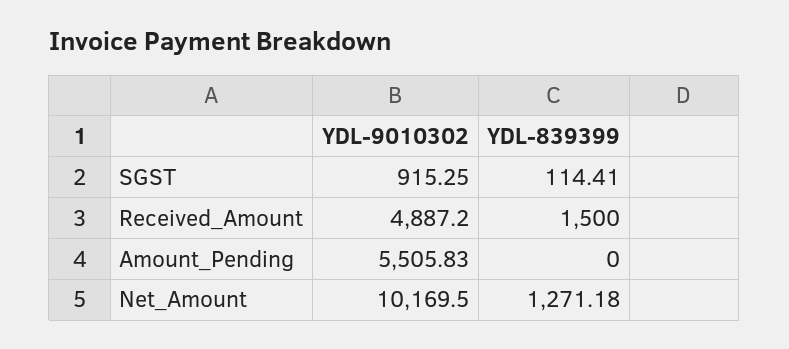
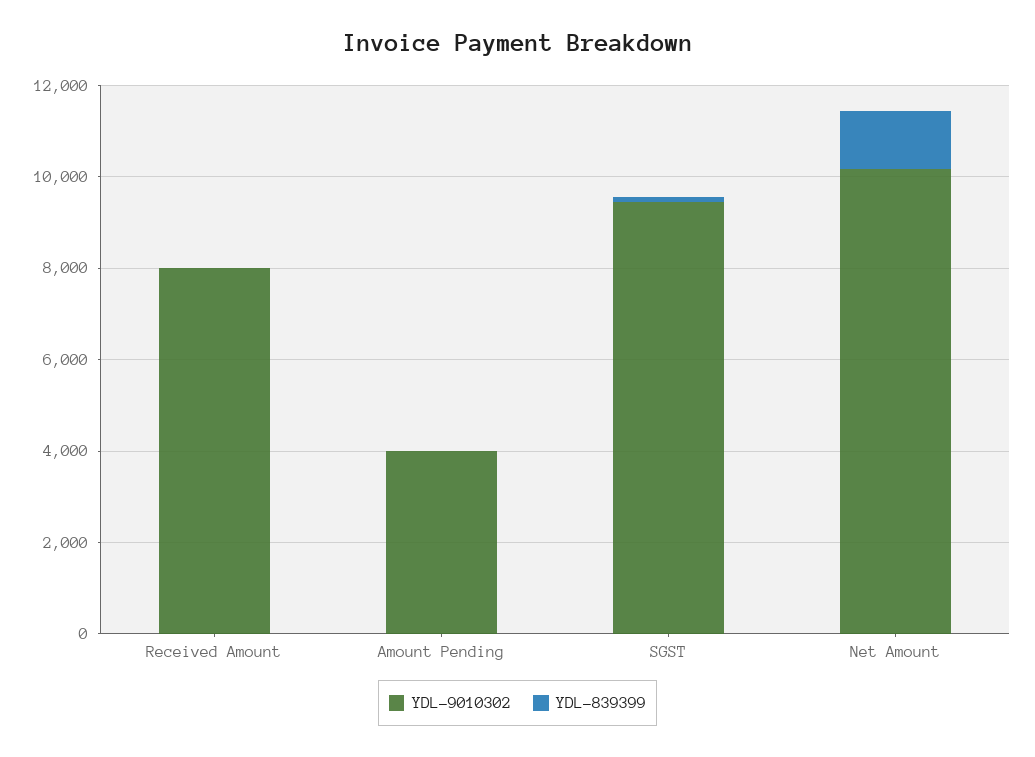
YDL-9010302, SGST: 915.25 -> 9500
YDL-9010302, Received_Amount: 4887.2 -> 8000
YDL-839399, Received_Amount: 1500 -> 0
YDL-9010302, Amount_Pending: 5505.83 -> 4000

